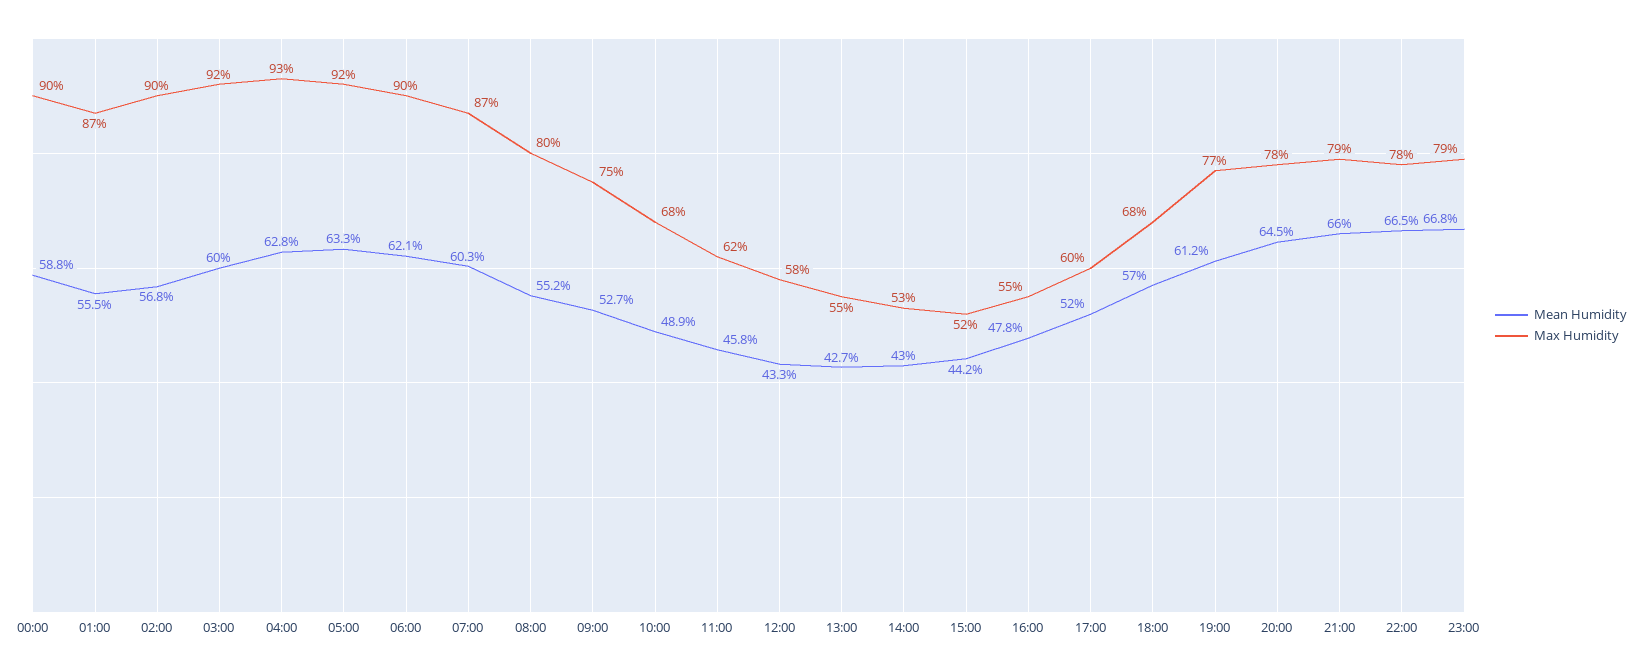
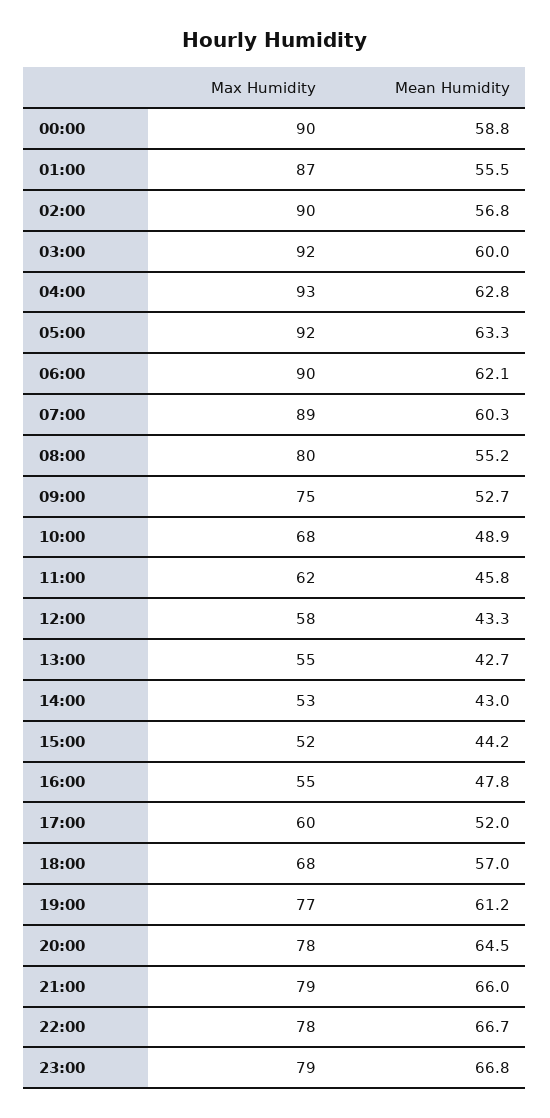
Max Humidity, 07:00: 87 -> 89
Mean Humidity, 22:00: 66.5 -> 66.7

